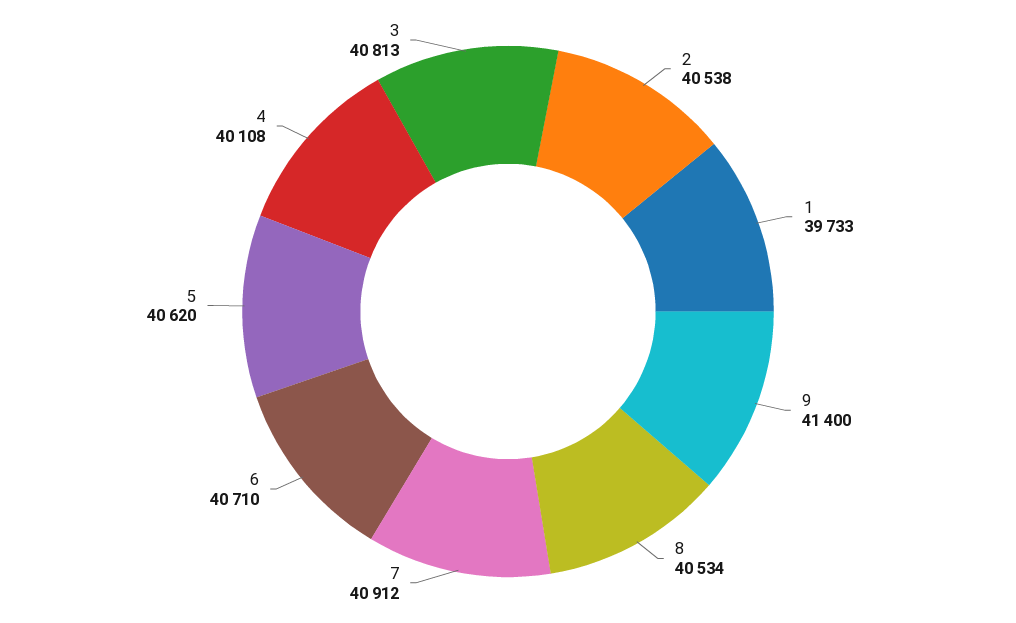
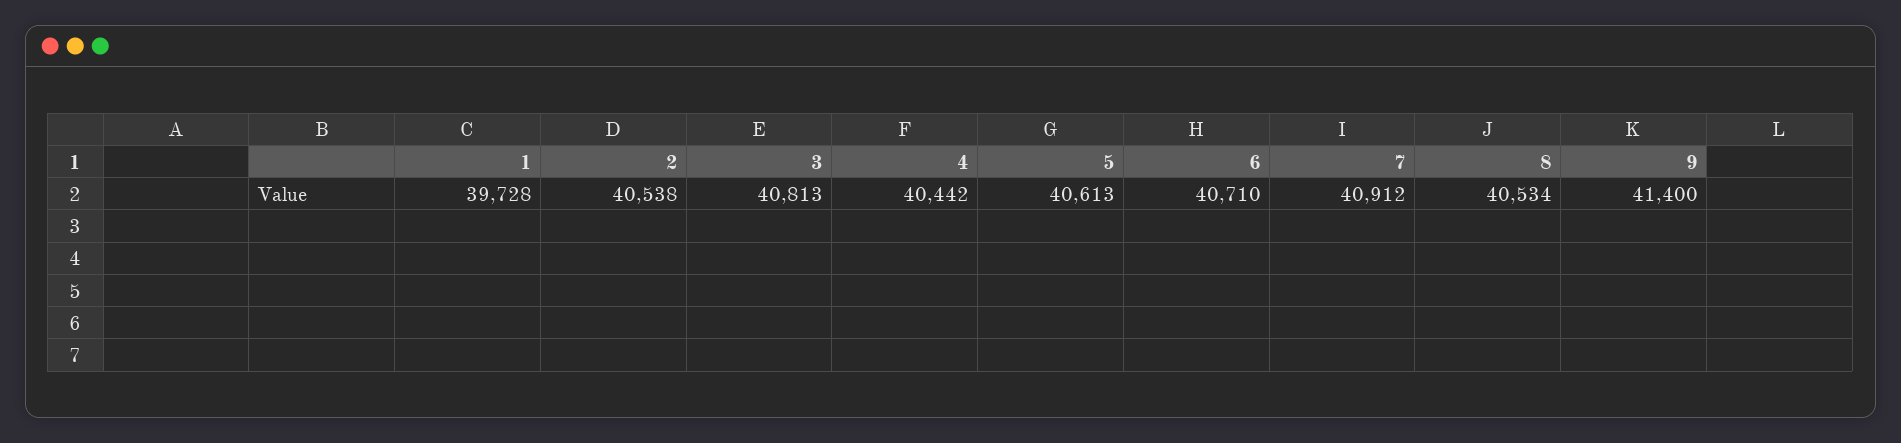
1: 39733 -> 39728
5: 40620 -> 40613
4: 40108 -> 40442

